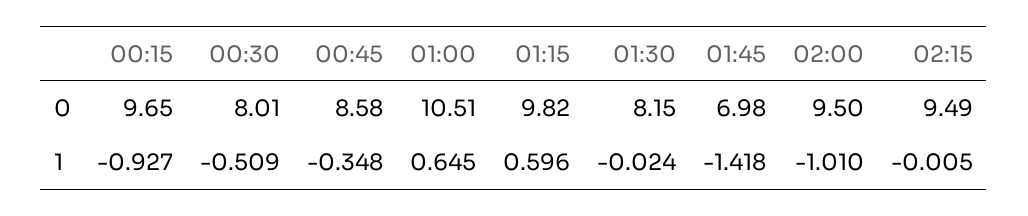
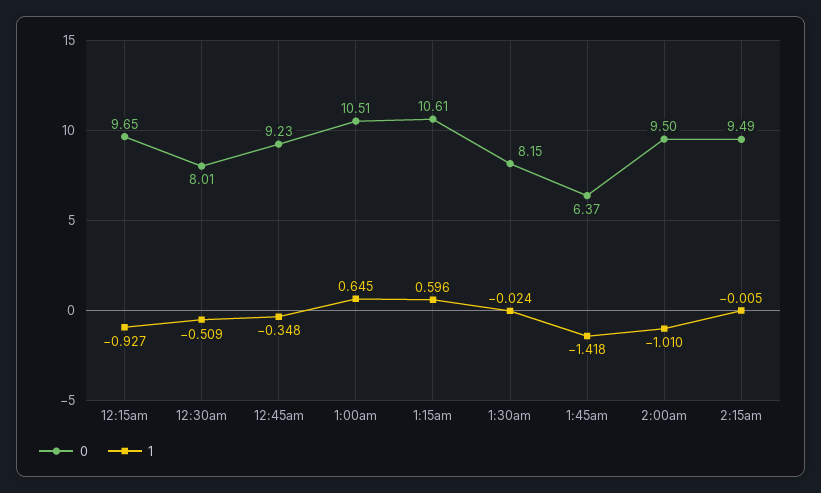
0, 00:45: 8.58 -> 9.23
0, 01:15: 9.82 -> 10.61
0, 01:45: 6.98 -> 6.37

